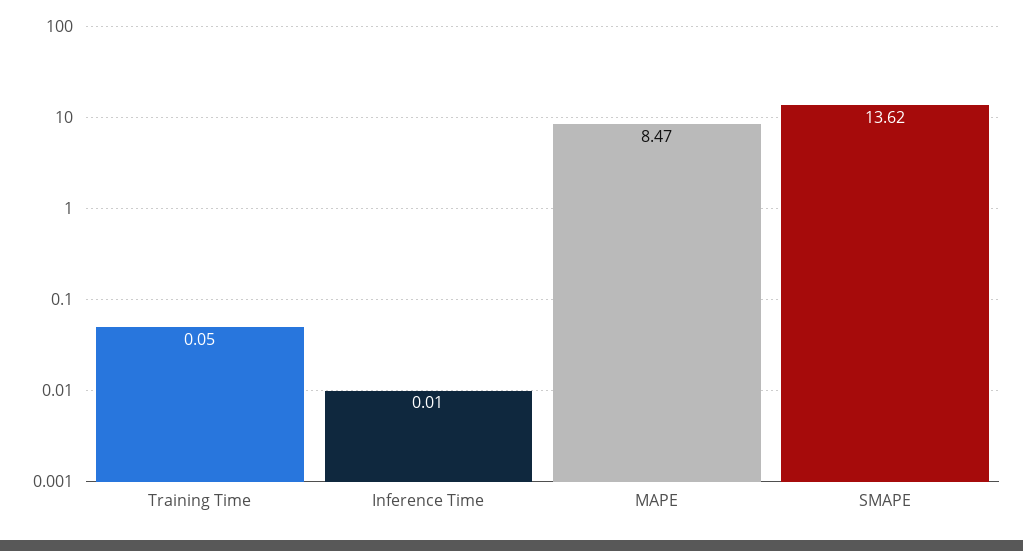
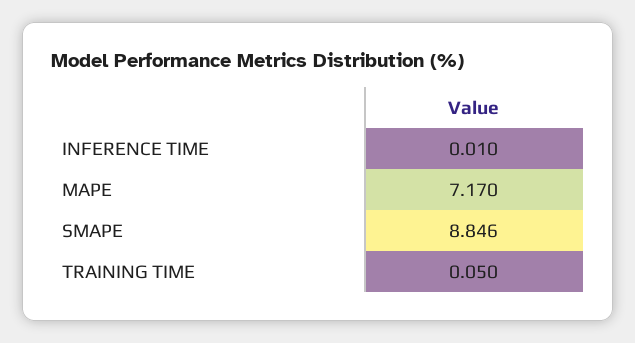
MAPE: 8.47 -> 7.17
SMAPE: 13.62 -> 8.846

